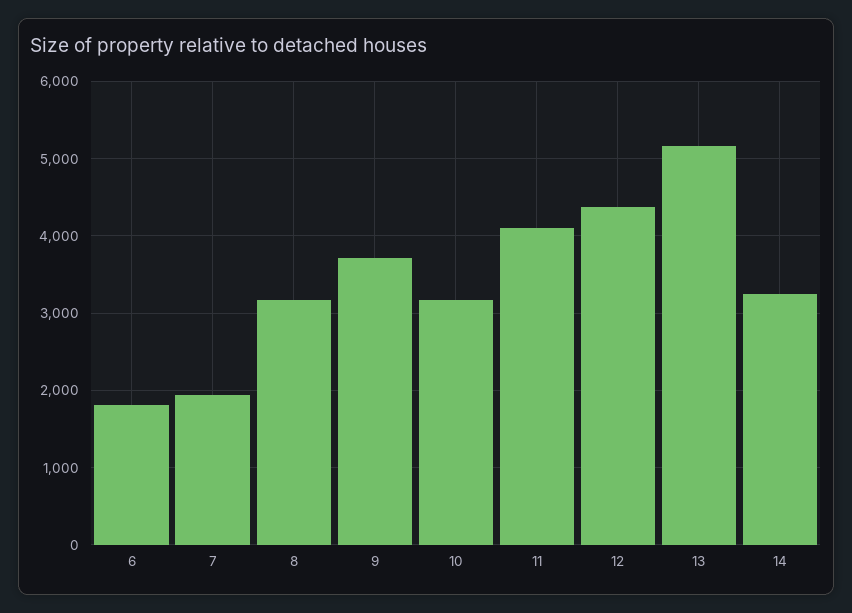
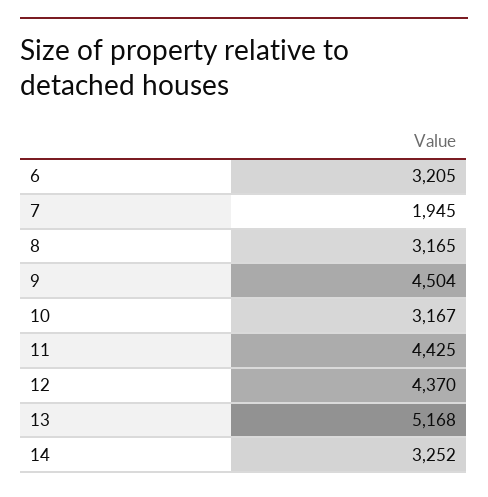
6: 1800 -> 3205
9: 3700 -> 4504
11: 4100 -> 4425

